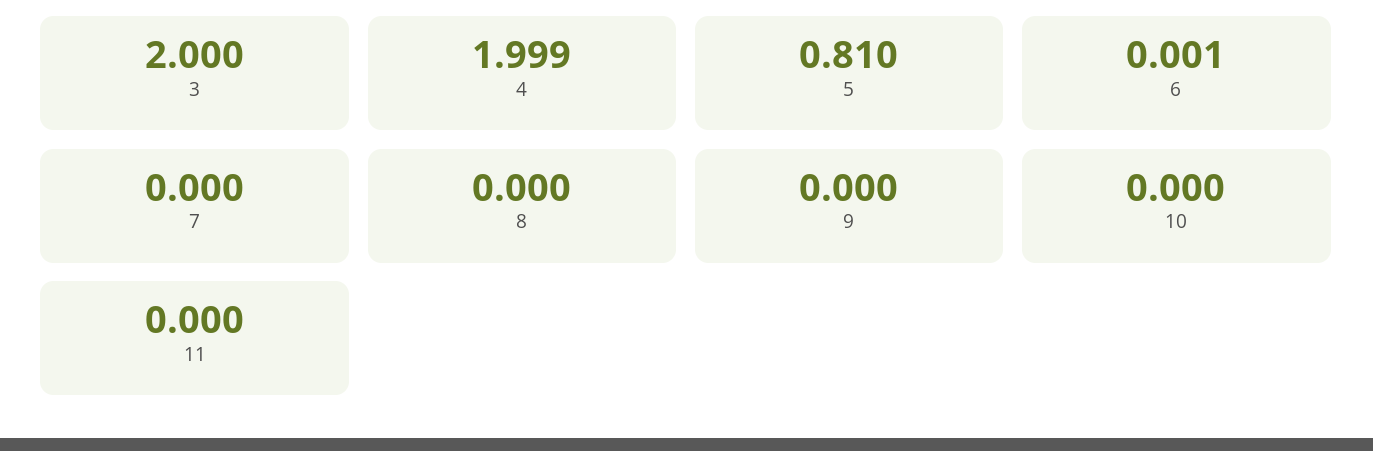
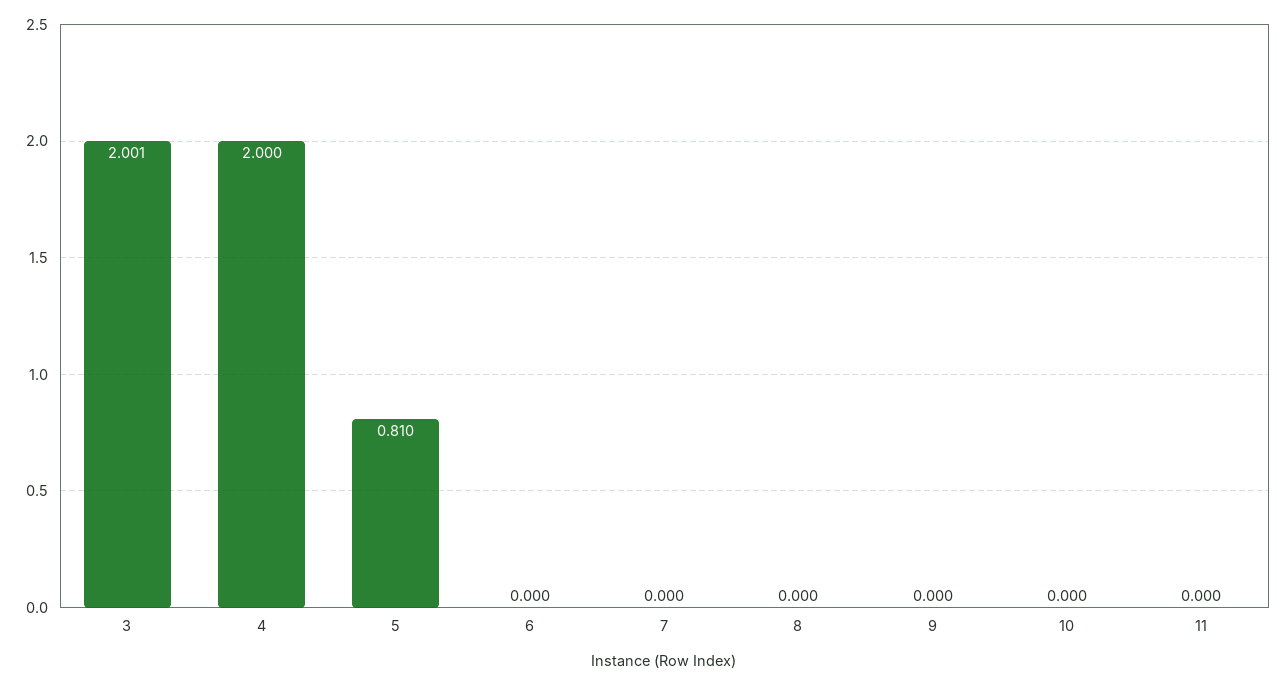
3: 2 -> 2.001
4: 1.999 -> 2
6: 0.001 -> 0

